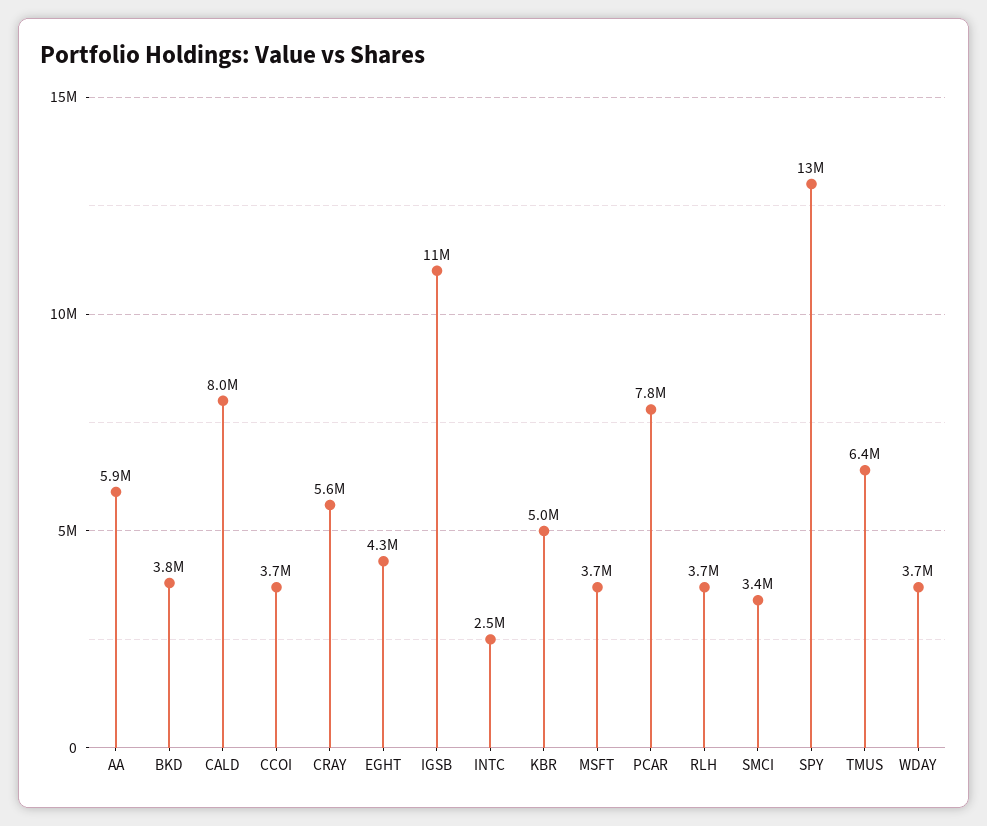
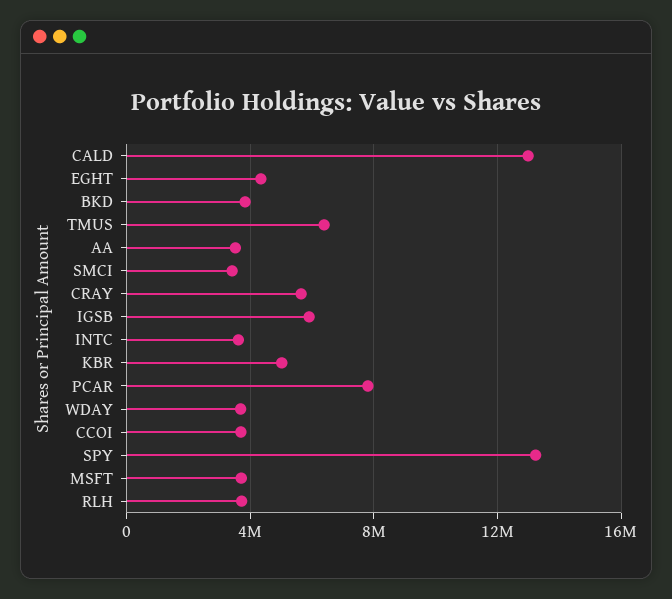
AA: 5900000 -> 3500000
CALD: 8000000 -> 13000000
IGSB: 11000000 -> 6000000
INTC: 2500000 -> 3500000

